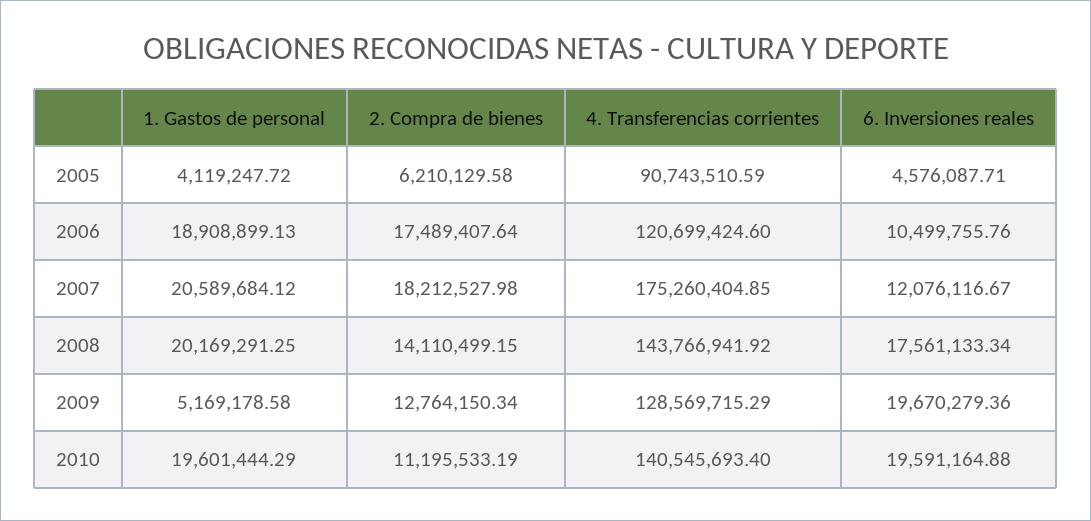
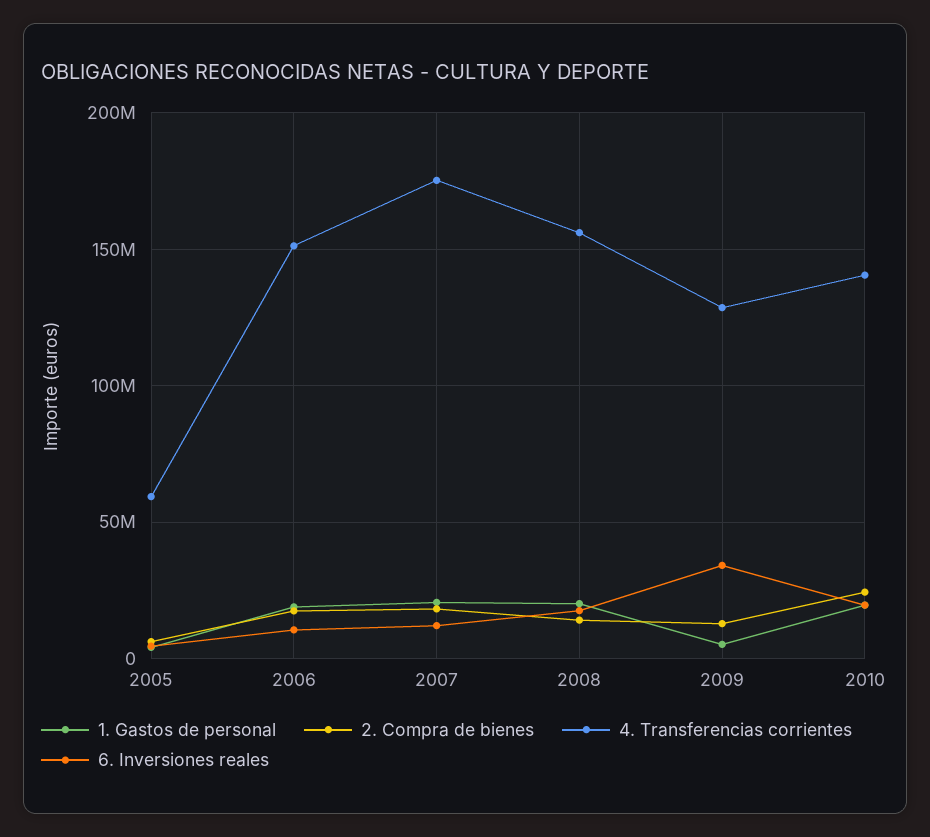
4. Transferencias corrientes, 2005: 90743510.59 -> 60000000
4. Transferencias corrientes, 2006: 120699424.6 -> 150000000
4. Transferencias corrientes, 2008: 143766941.92 -> 155000000
6. Inversiones reales, 2009: 19670279.36 -> 35000000
2. Compra de bienes, 2010: 11195533.19 -> 25000000

